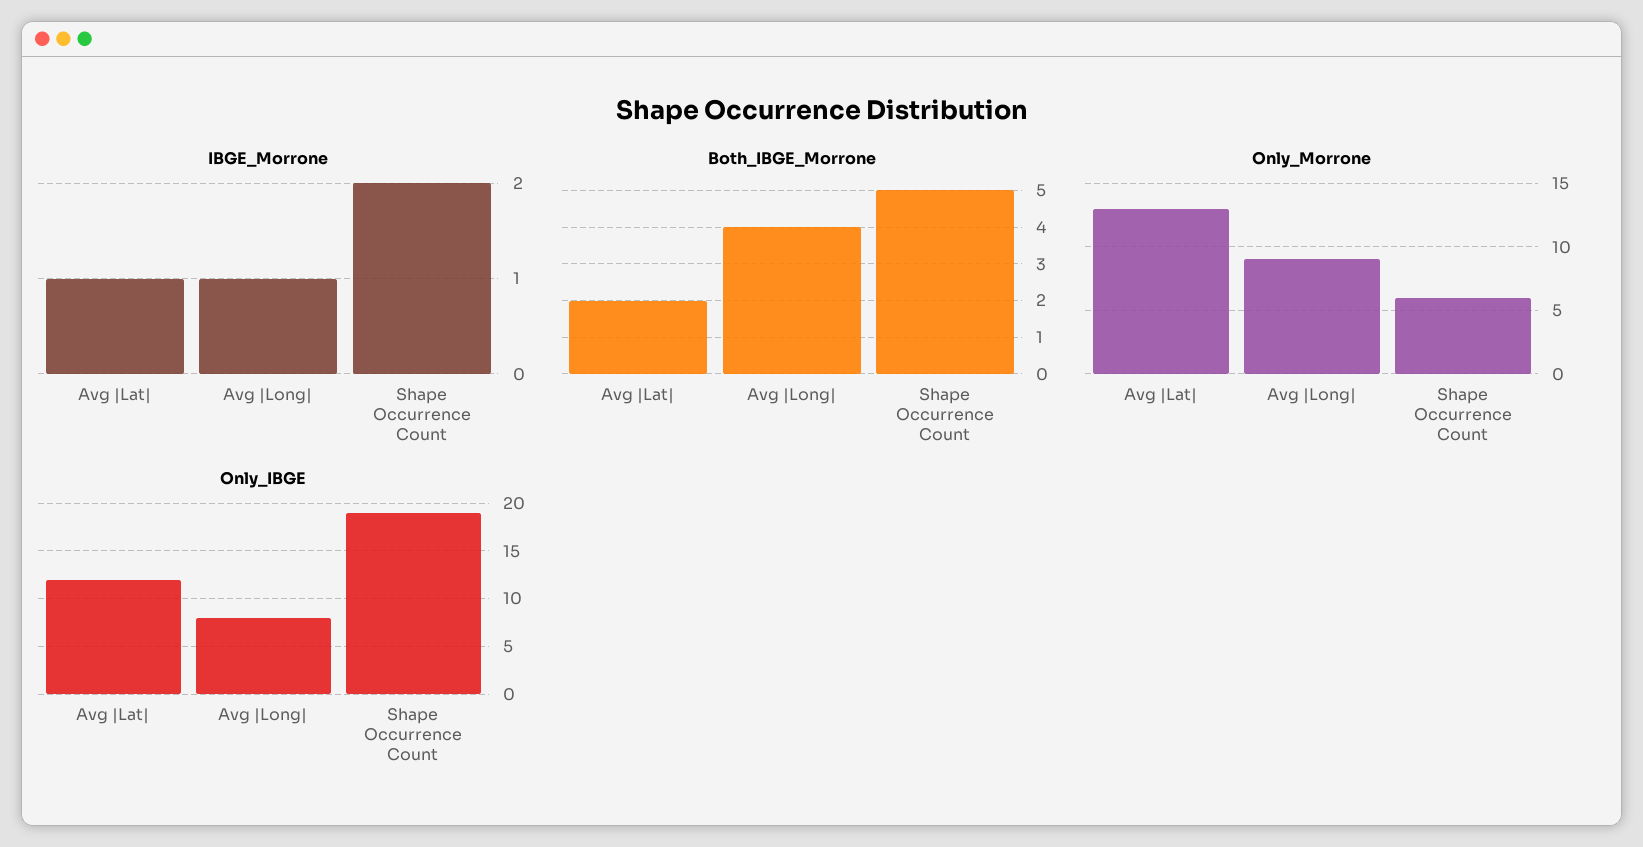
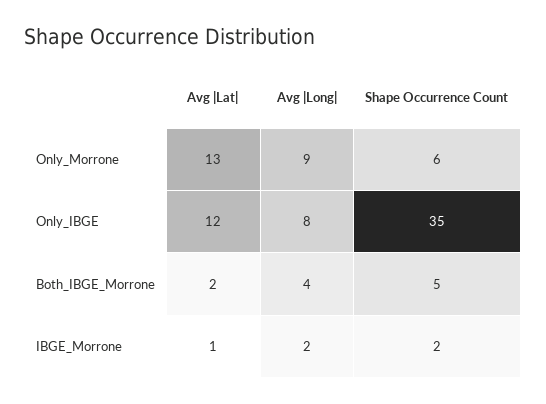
IBGE_Morrone, Avg |Long|: 1 -> 2
Only_IBGE, Shape Occurrence Count: 19 -> 35

